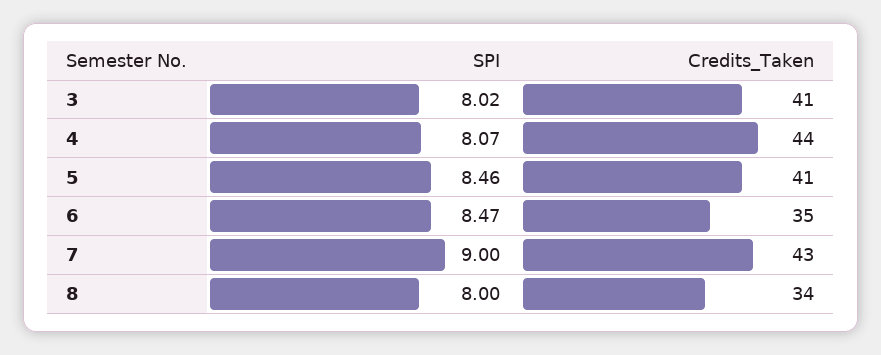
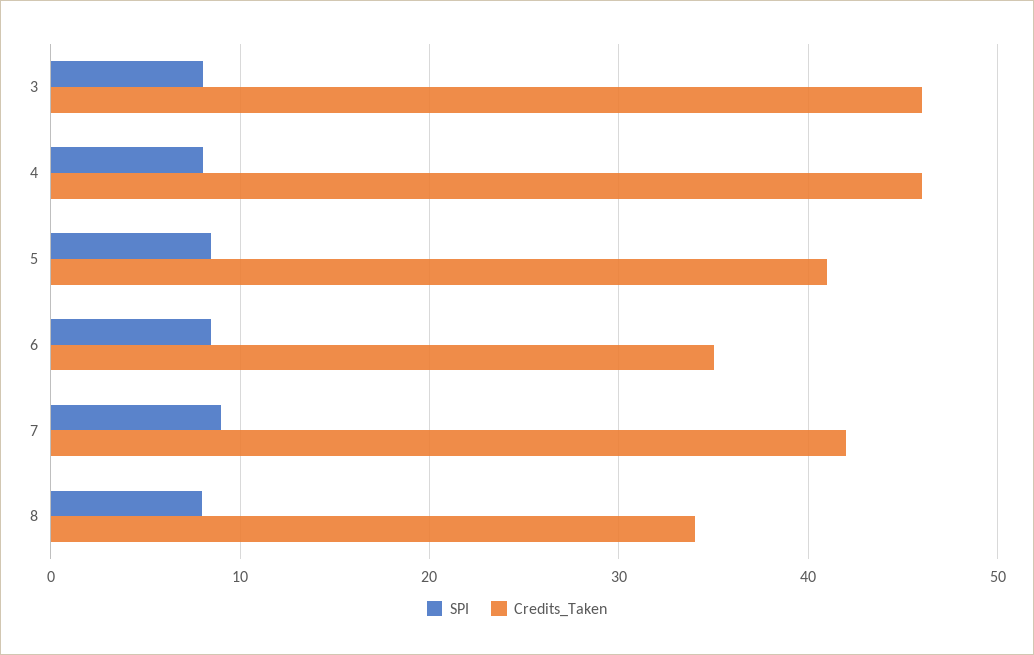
Credits_Taken, 3: 41 -> 46
Credits_Taken, 4: 44 -> 46
Credits_Taken, 7: 43 -> 42

